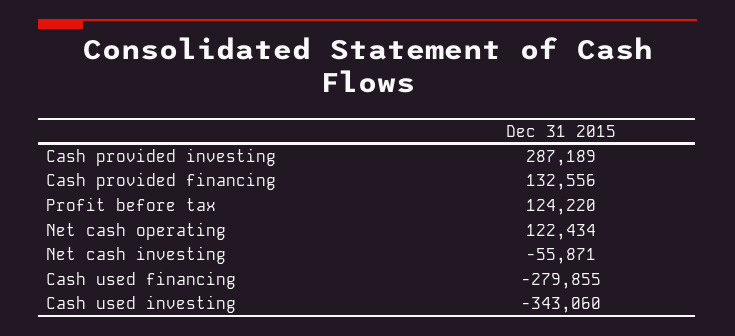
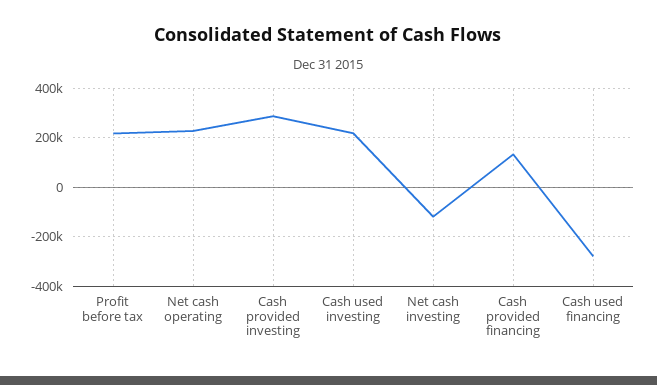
Profit before tax: 124220 -> 225000
Net cash operating: 122434 -> 225000
Net cash investing: -55871 -> -125000
Cash used investing: -343060 -> 225000

